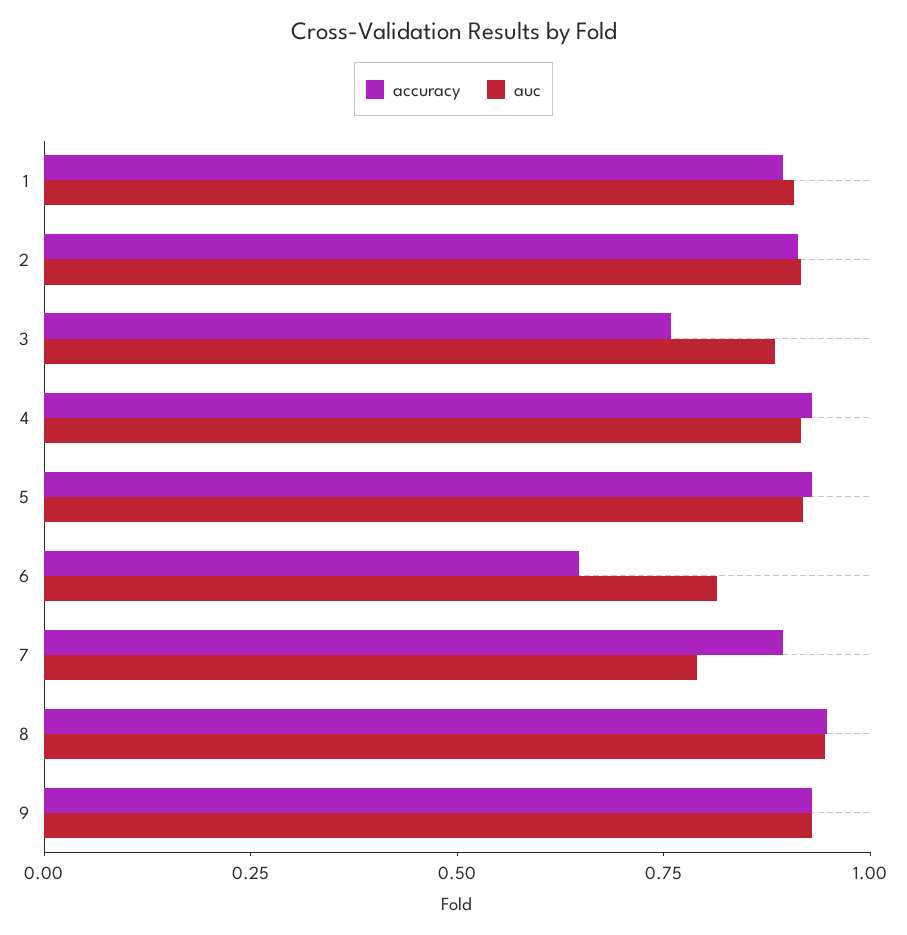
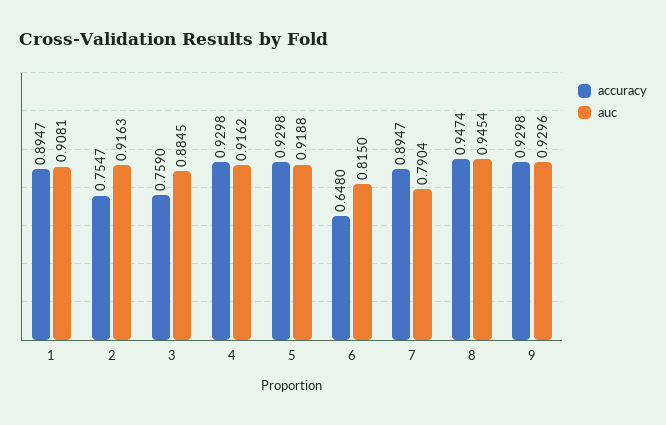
accuracy, 2: 0.9 -> 0.7547

